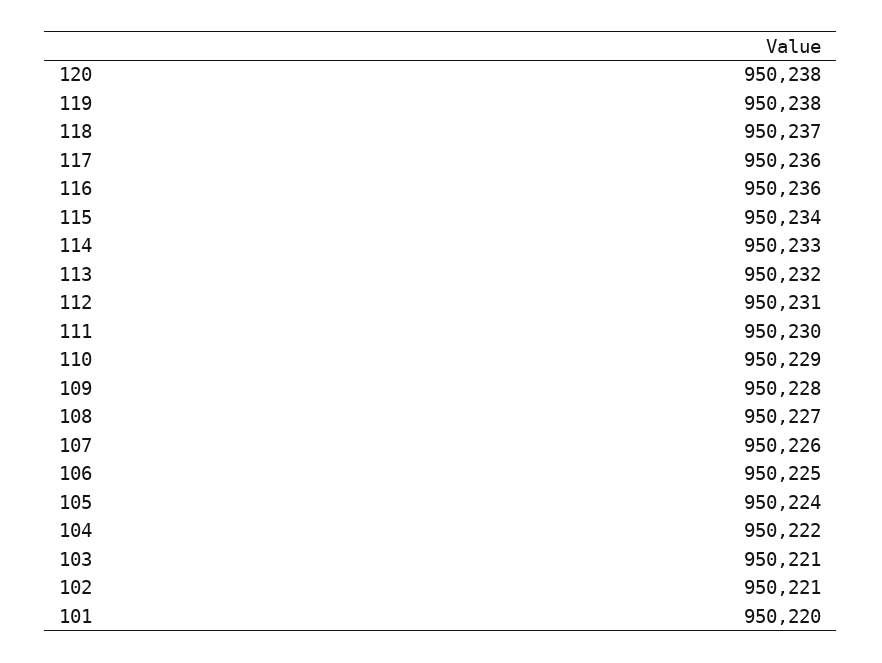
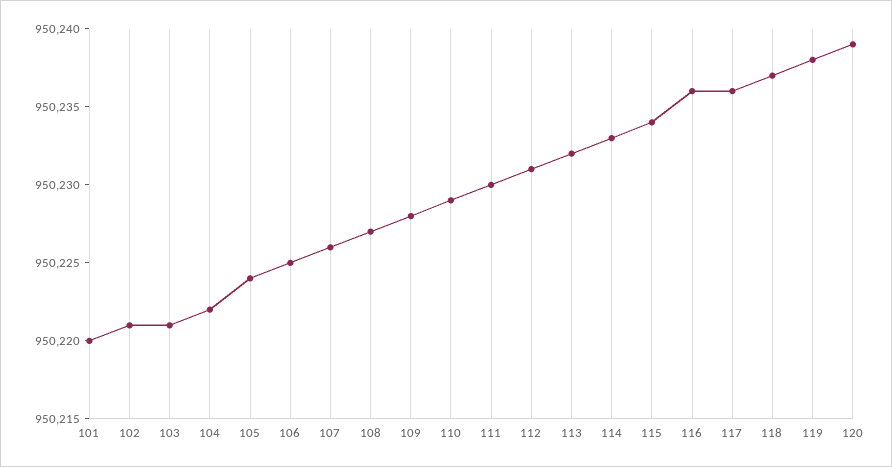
120: 950238 -> 950239

